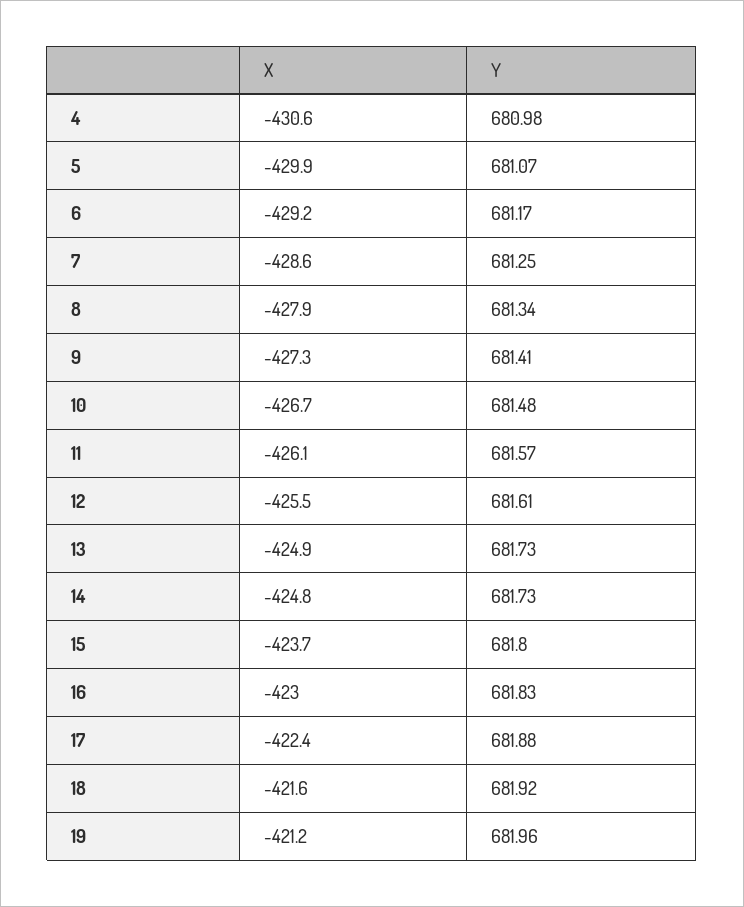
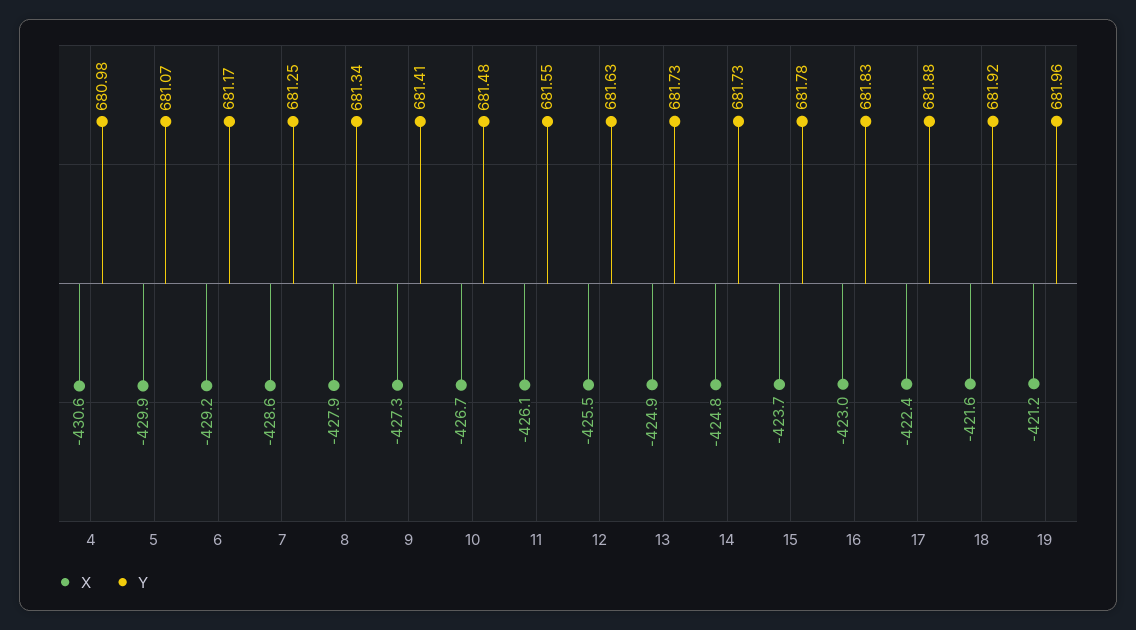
Y, 11: 681.57 -> 681.55
Y, 12: 681.61 -> 681.63
Y, 15: 681.8 -> 681.78

